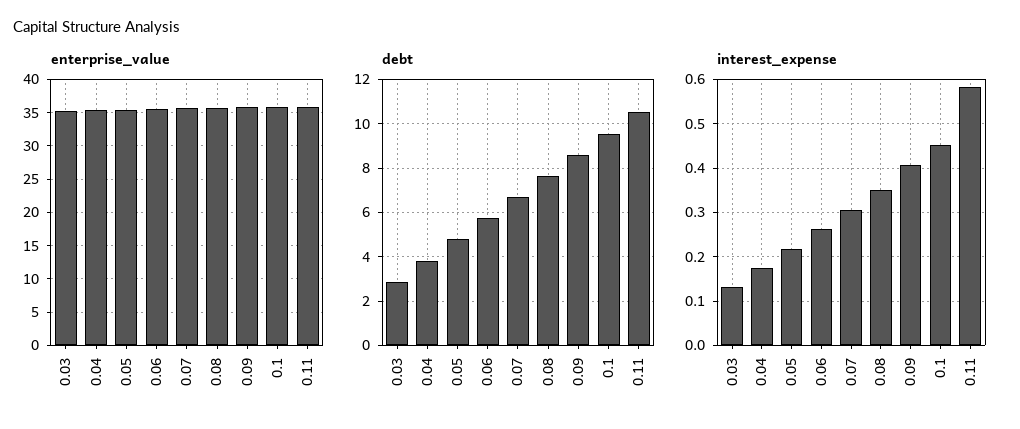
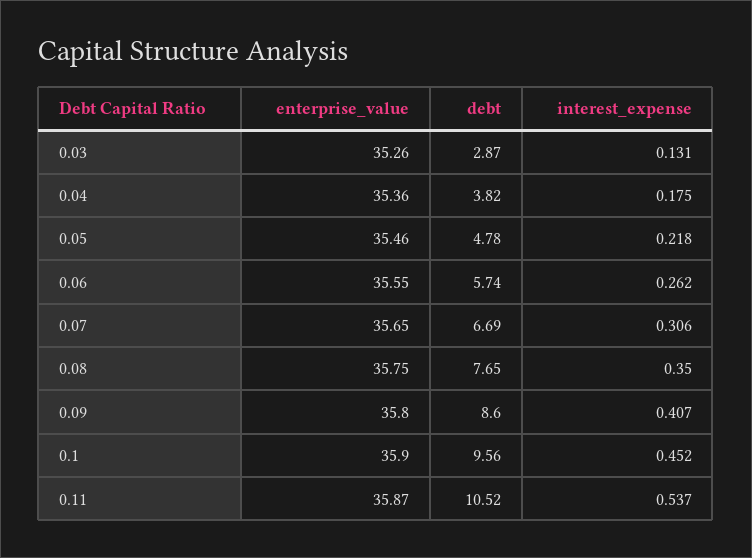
interest_expense, 0.11: 0.58 -> 0.537

